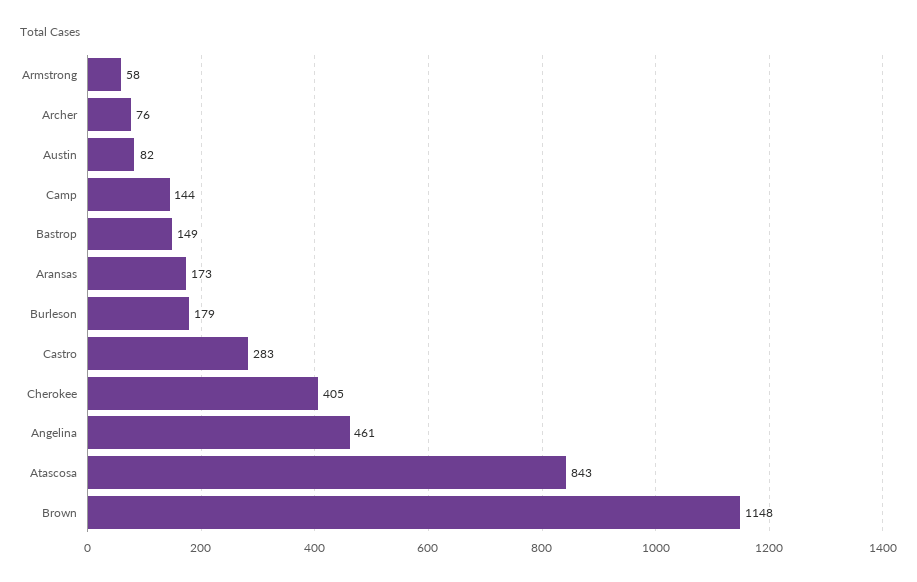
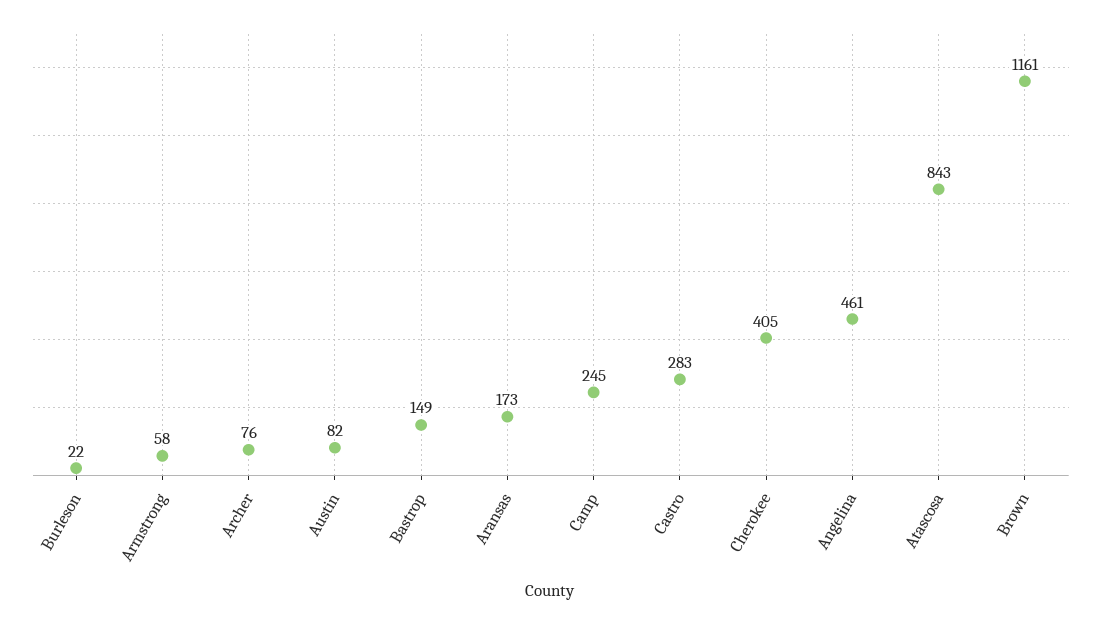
Camp: 144 -> 245
Burleson: 179 -> 22
Brown: 1148 -> 1161

